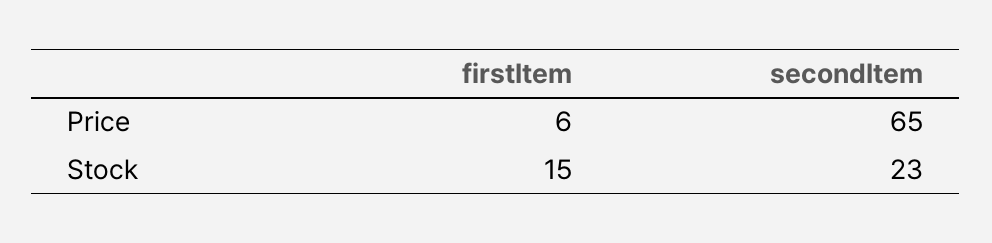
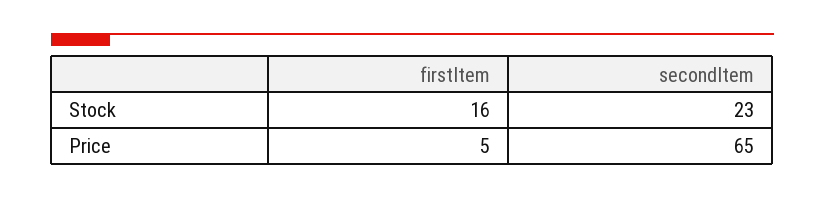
firstItem, Price: 6 -> 5
firstItem, Stock: 15 -> 16

